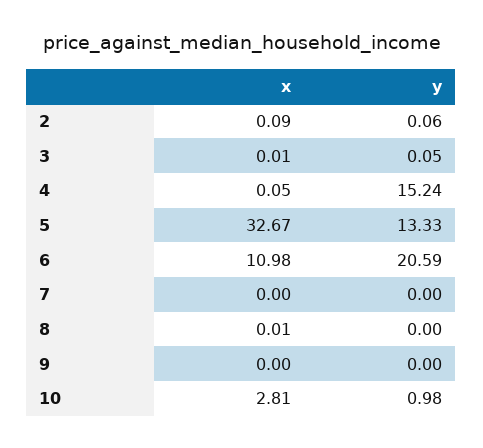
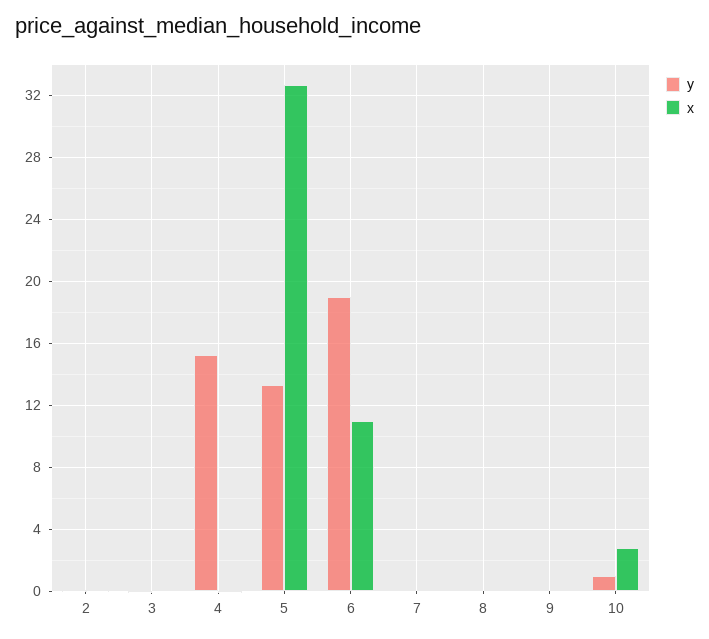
y, 6: 20.59 -> 19

